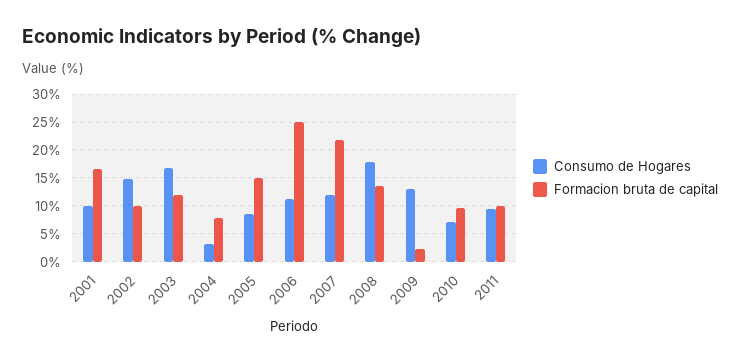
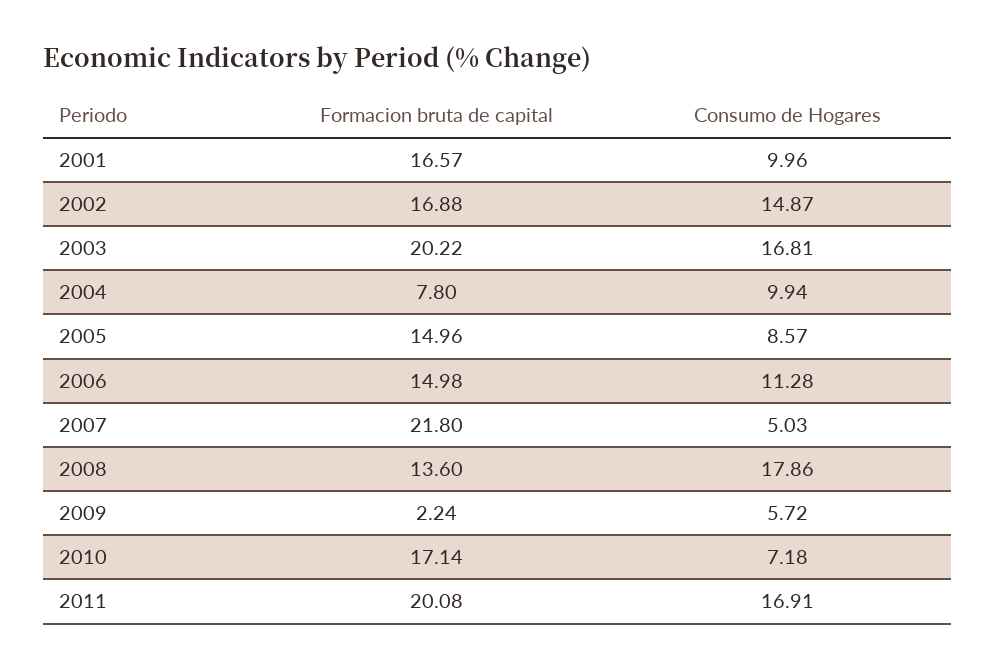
Formacion bruta de capital, 2002: 10 -> 16.88
Formacion bruta de capital, 2003: 12.5 -> 20.22
Consumo de Hogares, 2004: 2.5 -> 9.94
Formacion bruta de capital, 2006: 25 -> 14.98
Consumo de Hogares, 2007: 12.5 -> 5.03
Consumo de Hogares, 2009: 12.5 -> 5.72
Formacion bruta de capital, 2010: 10 -> 17.14
Consumo de Hogares, 2011: 10 -> 16.91
Formacion bruta de capital, 2011: 10 -> 20.08

